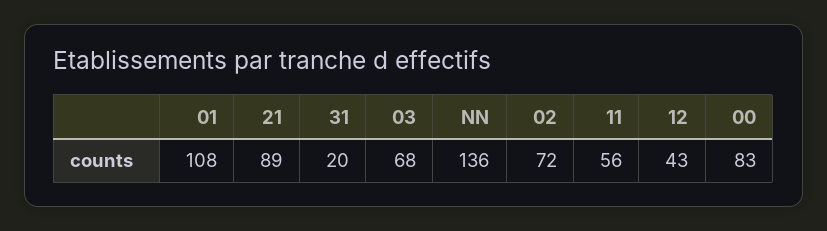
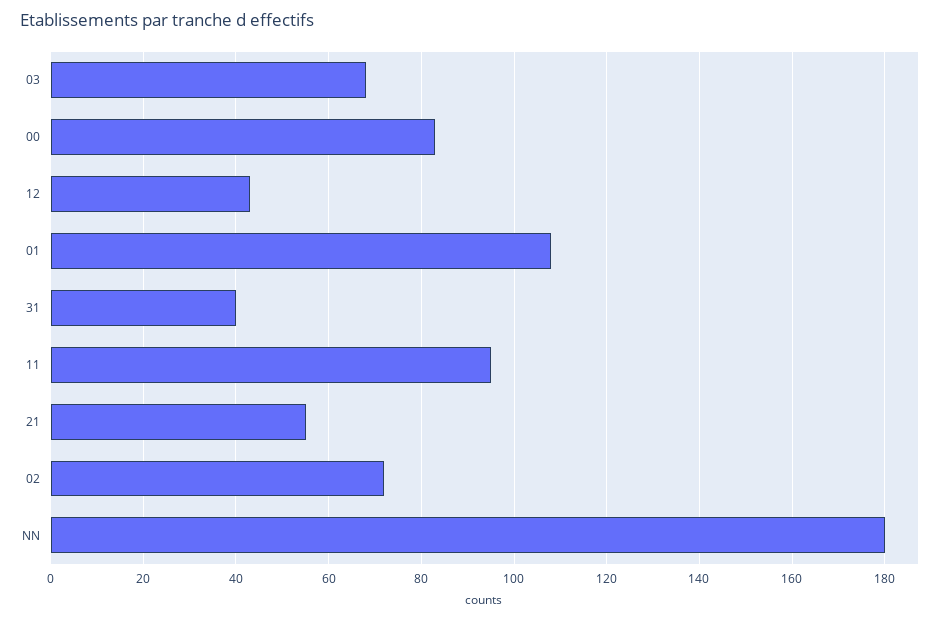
21: 89 -> 55
31: 20 -> 40
NN: 136 -> 180
11: 56 -> 95

